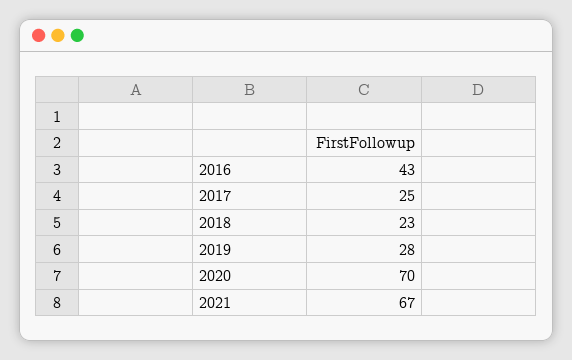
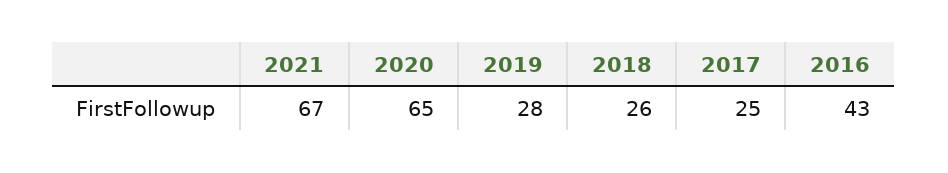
2018: 23 -> 26
2020: 70 -> 65

